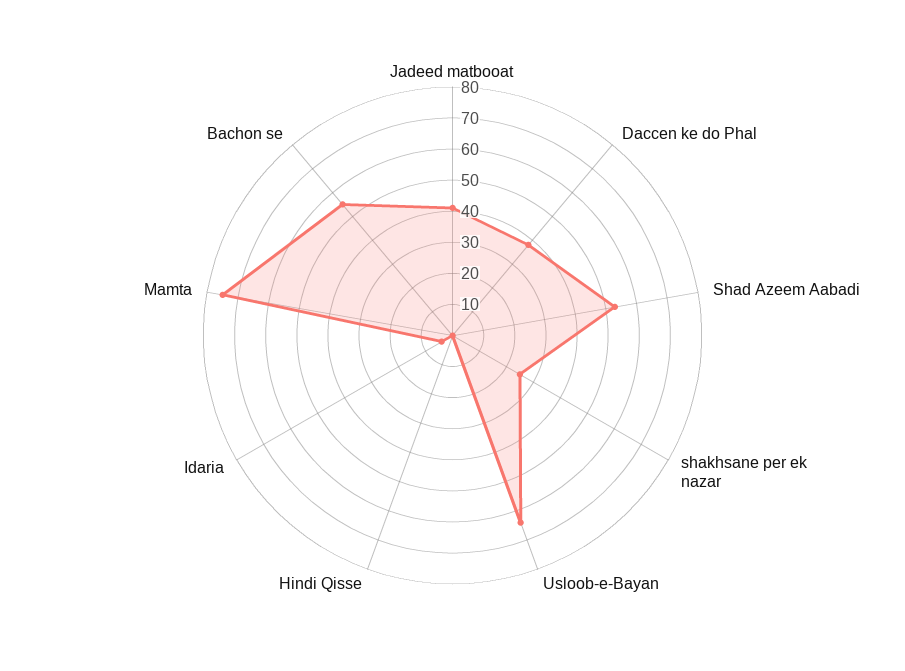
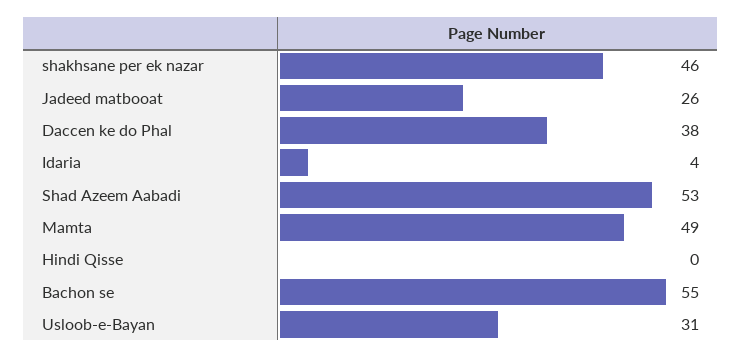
Jadeed matbooat: 40 -> 26
shakhsane per ek nazar: 25 -> 46
Usloob-e-Bayan: 65 -> 31
Mamta: 75 -> 49

